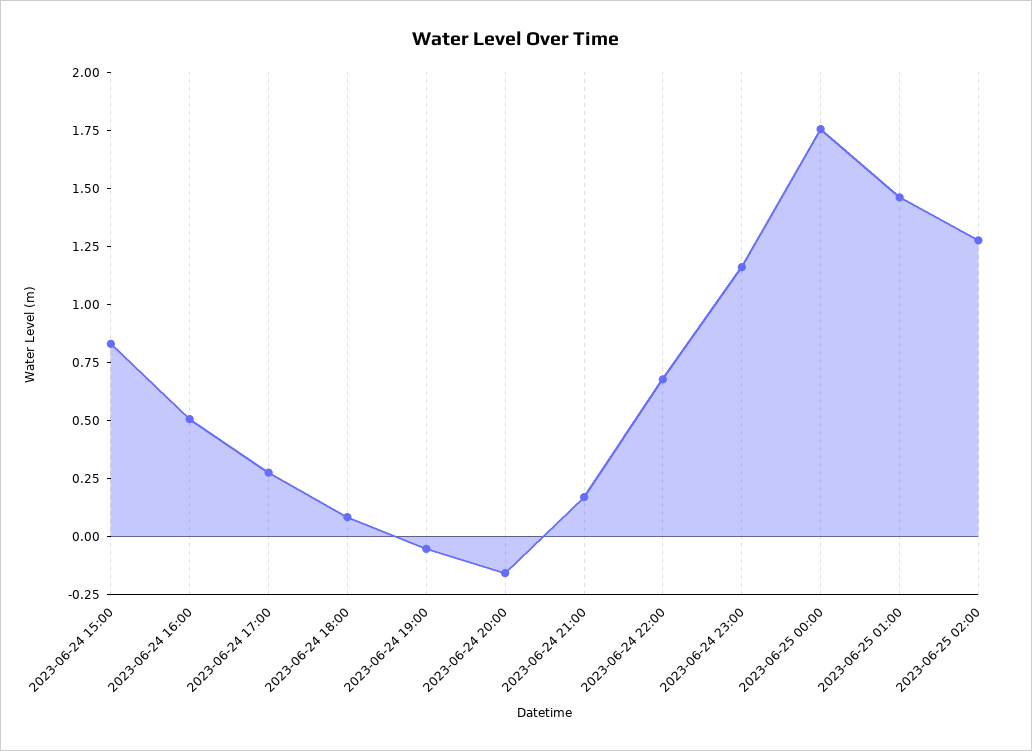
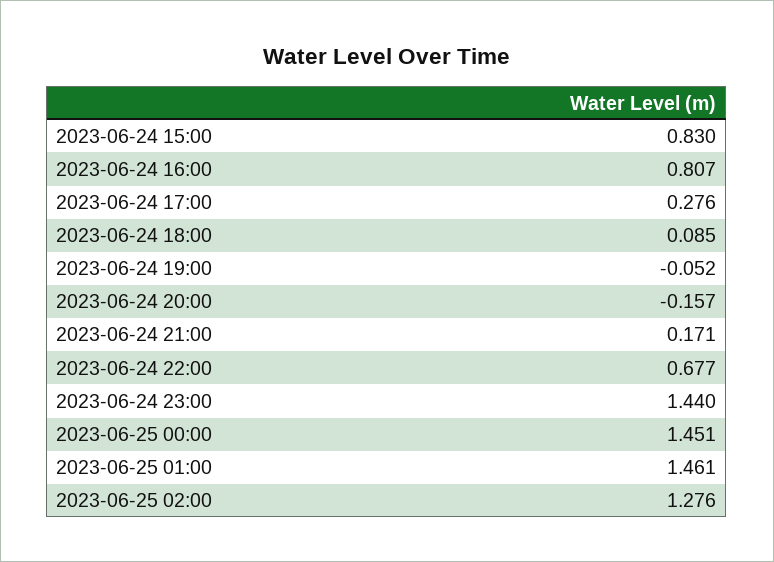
2023-06-24 16:00: 0.5 -> 0.807
2023-06-24 23:00: 1.15 -> 1.44
2023-06-25 00:00: 1.75 -> 1.451

